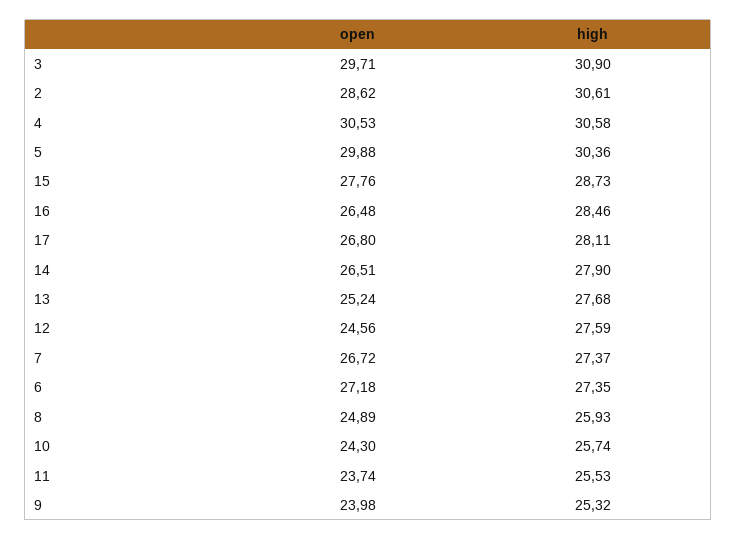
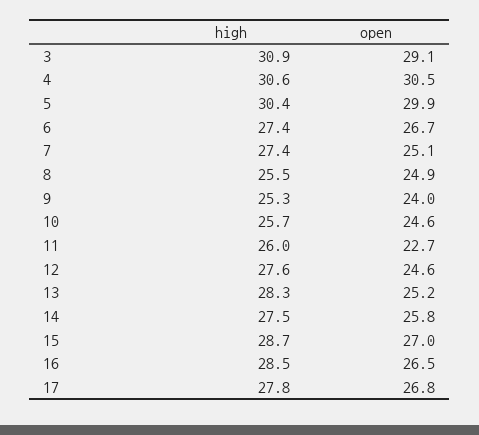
open, 3: 29.71 -> 29.1
open, 2: 28.62 -> none
high, 2: 30.61 -> none
open, 15: 27.76 -> 27
high, 17: 28.11 -> 27.8
open, 14: 26.51 -> 25.8
high, 14: 27.9 -> 27.5
high, 13: 27.68 -> 28.3
open, 7: 26.72 -> 25.1
open, 6: 27.18 -> 26.7
high, 8: 25.93 -> 25.5
open, 10: 24.3 -> 24.6
open, 11: 23.74 -> 22.7
high, 11: 25.53 -> 26

